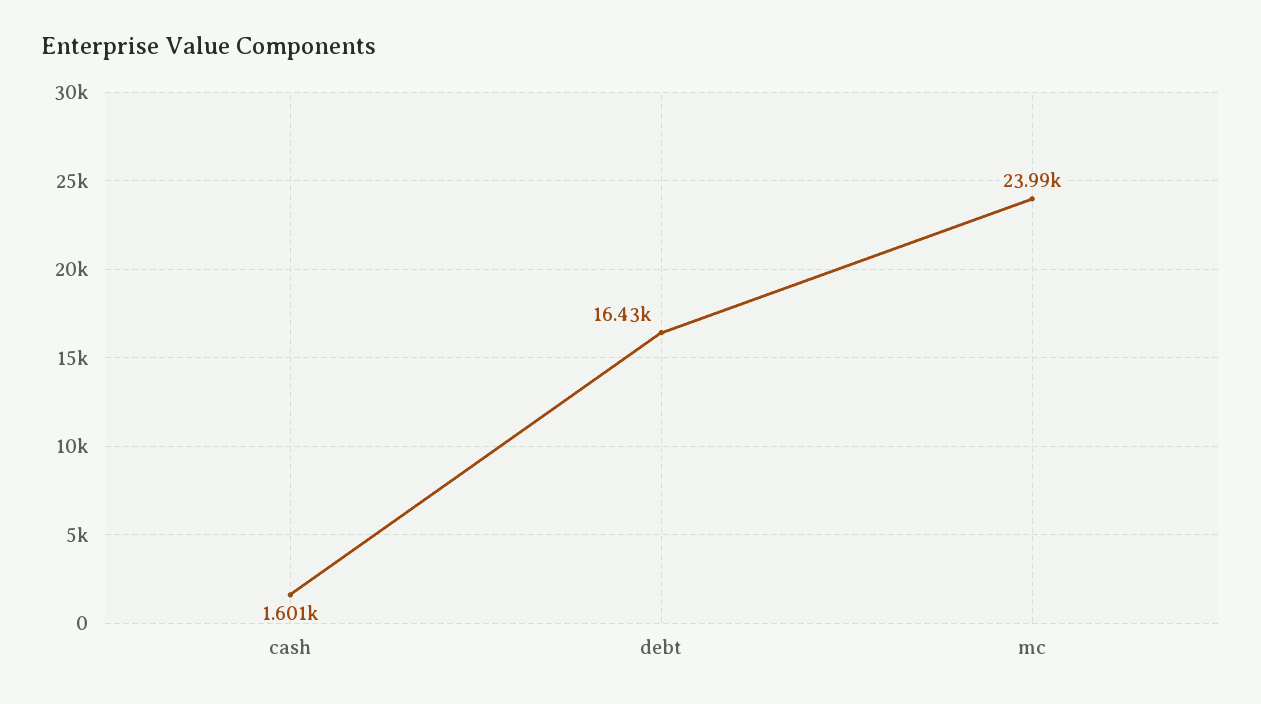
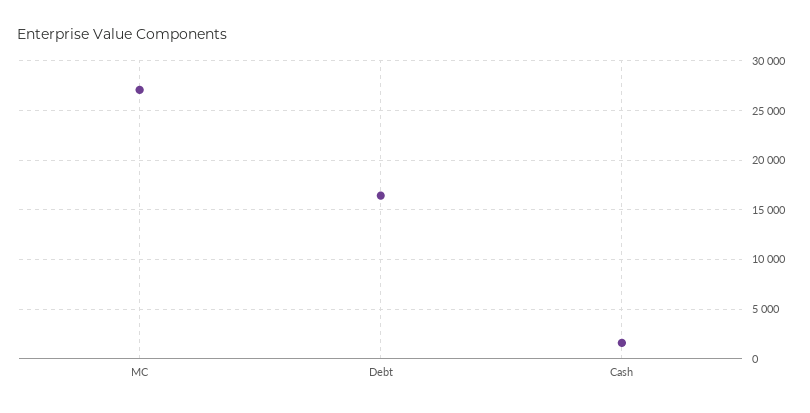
mc: 23990 -> 27000

